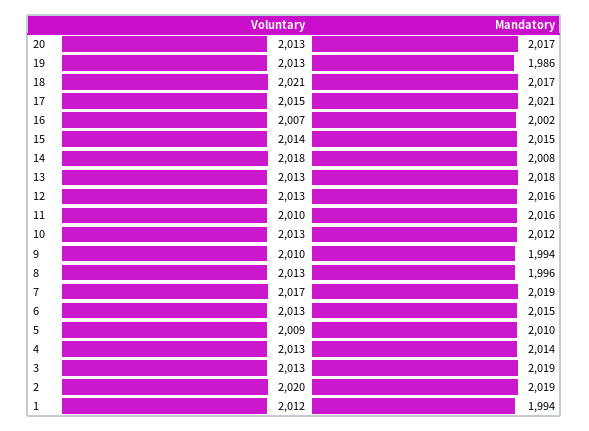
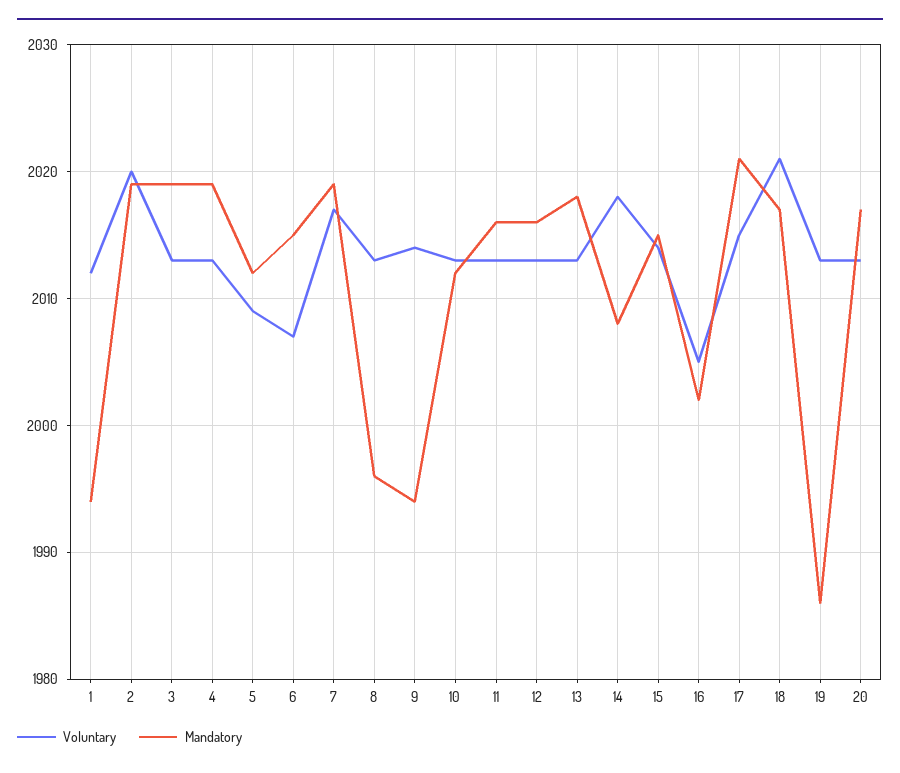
Voluntary, 16: 2007 -> 2005
Voluntary, 11: 2010 -> 2013
Voluntary, 9: 2010 -> 2014
Voluntary, 6: 2013 -> 2007
Mandatory, 5: 2010 -> 2012
Mandatory, 4: 2014 -> 2019

